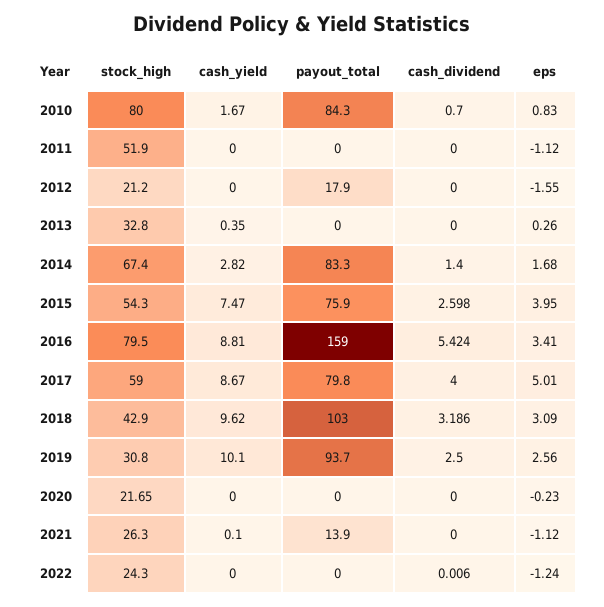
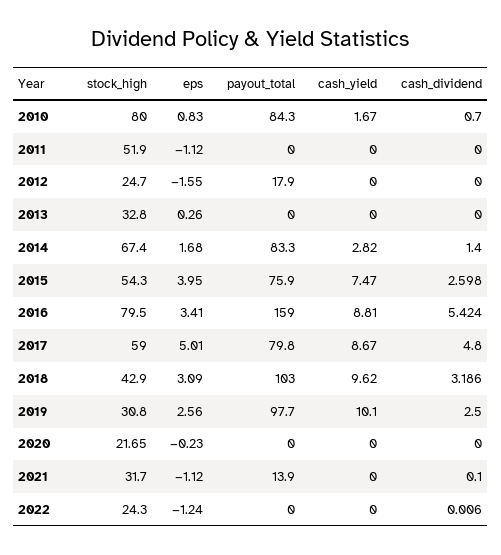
stock_high, 2012: 21.2 -> 24.7
cash_yield, 2013: 0.35 -> 0
cash_dividend, 2017: 4 -> 4.8
payout_total, 2019: 93.7 -> 97.7
stock_high, 2021: 26.3 -> 31.7
cash_yield, 2021: 0.1 -> 0
cash_dividend, 2021: 0 -> 0.1

